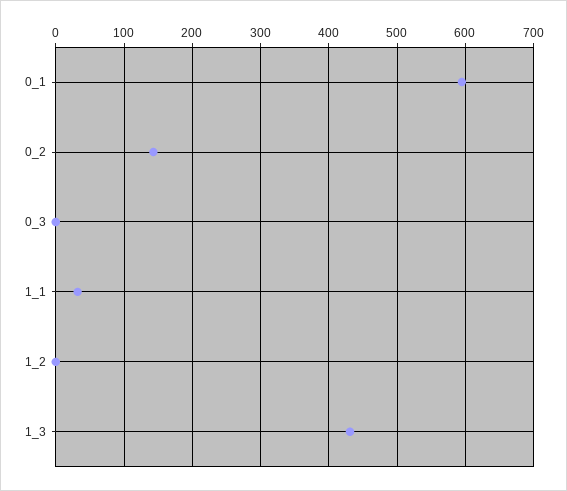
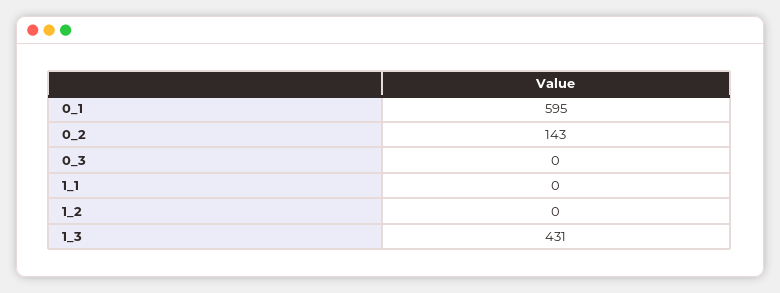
1_1: 30 -> 0

